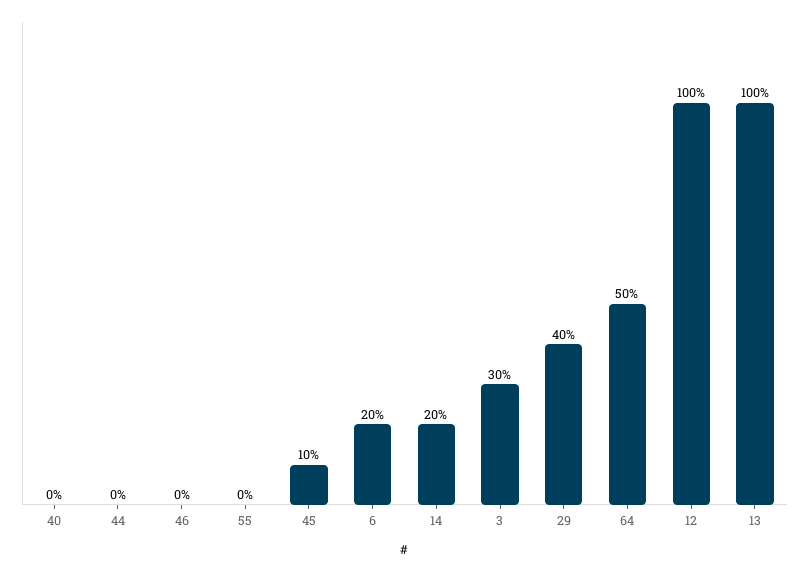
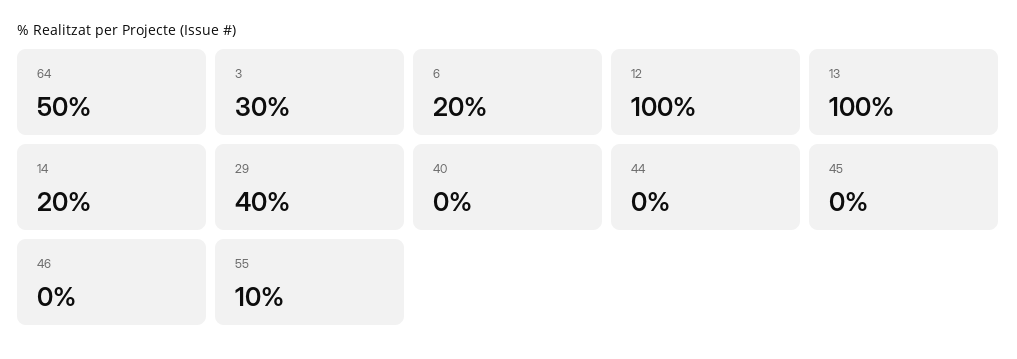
55: 0 -> 10
45: 10 -> 0

